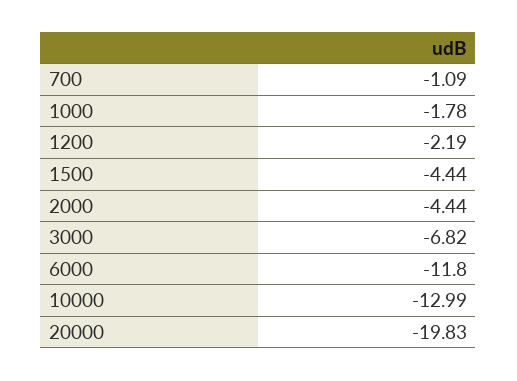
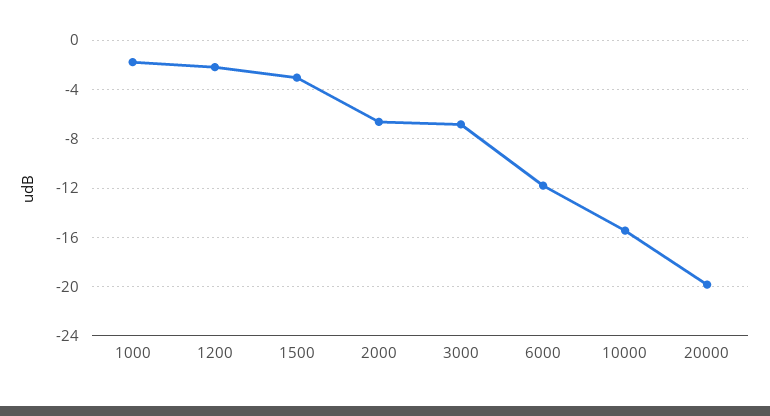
700: -1.09 -> none
1500: -4.44 -> -3
2000: -4.44 -> -6.5
10000: -12.99 -> -15.5

